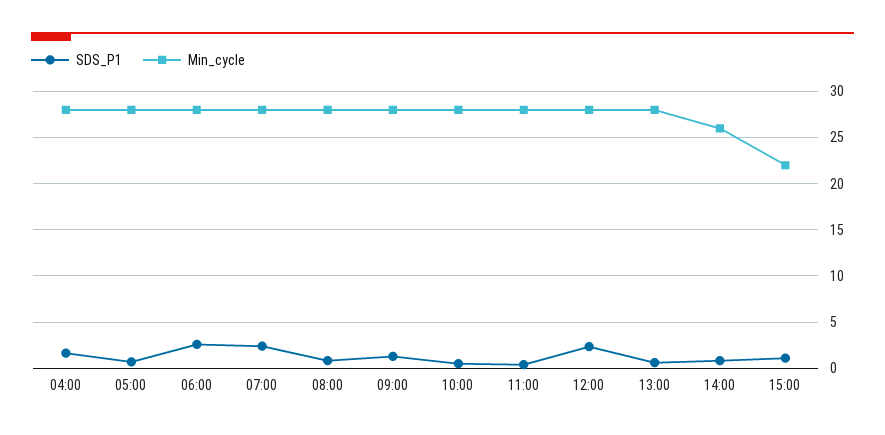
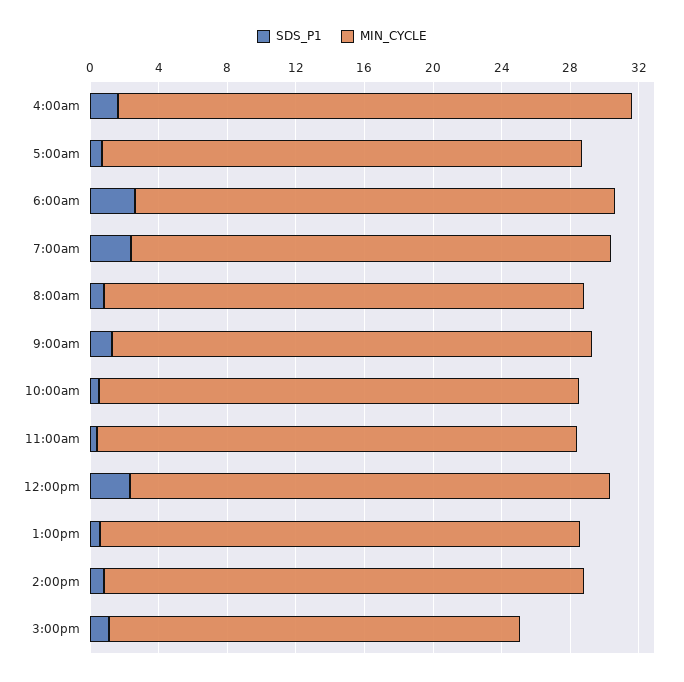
Min_cycle, 04:00: 28 -> 30
Min_cycle, 14:00: 26 -> 28
Min_cycle, 15:00: 22 -> 24

